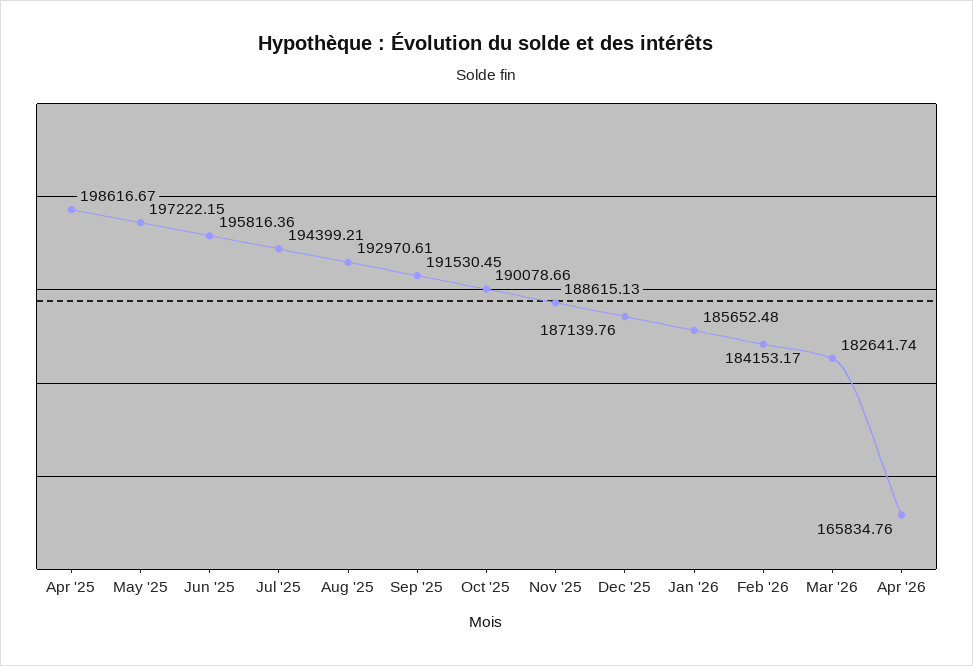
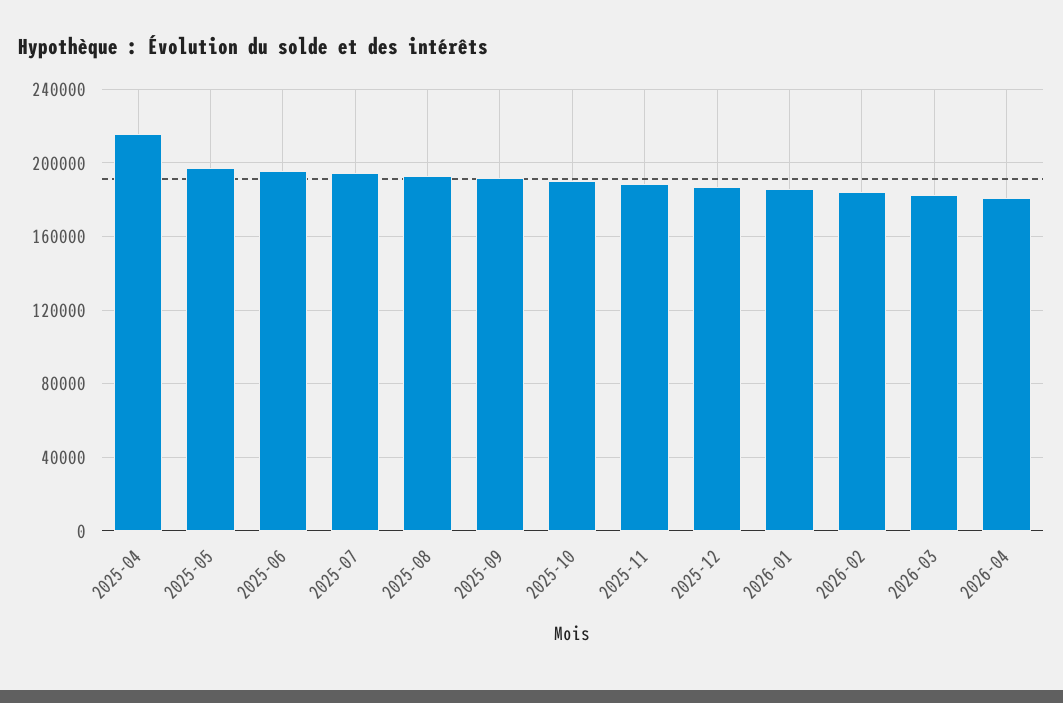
Apr '25: 198616.67 -> 215000
Apr '26: 165834.76 -> 180000

